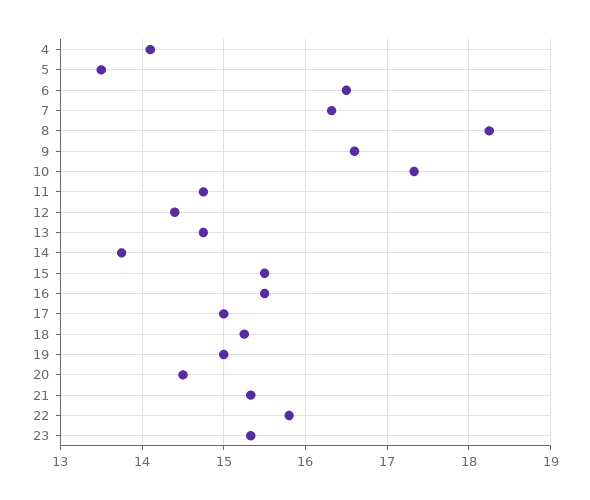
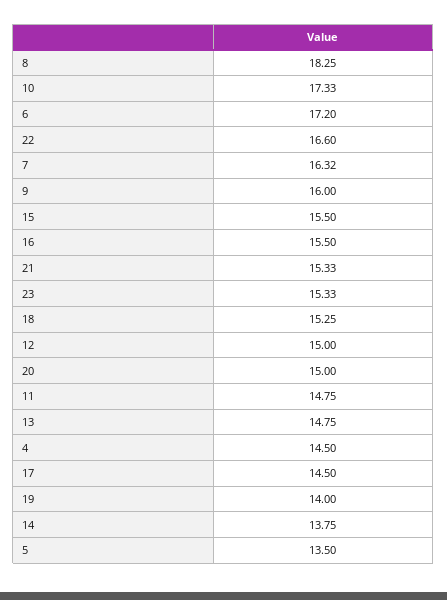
4: 14.1 -> 14.5
6: 16.5 -> 17.2
9: 16.6 -> 16
12: 14.4 -> 15
17: 15 -> 14.5
19: 15 -> 14
20: 14.5 -> 15
22: 15.8 -> 16.6

